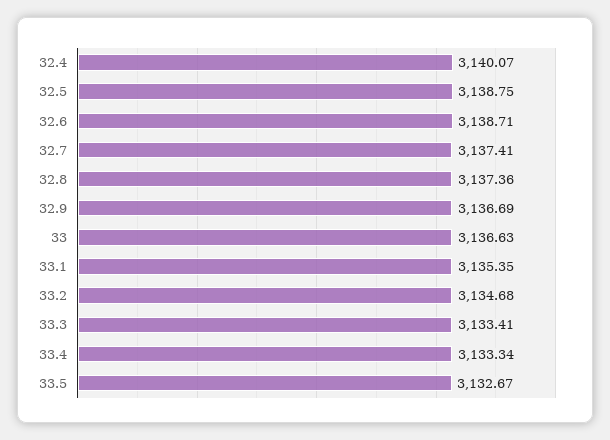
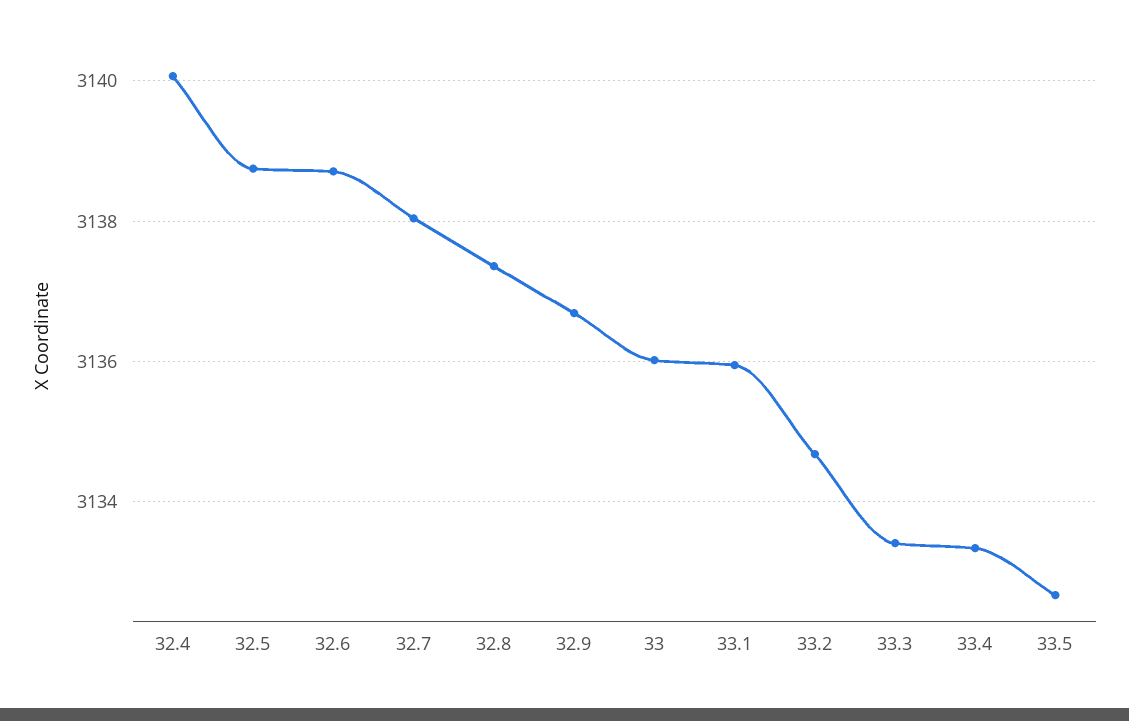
32.7: 3137.41 -> 3138
33: 3136.63 -> 3136
33.1: 3135.35 -> 3136

